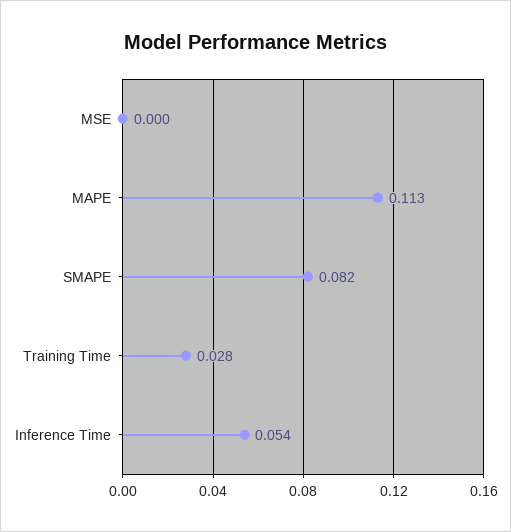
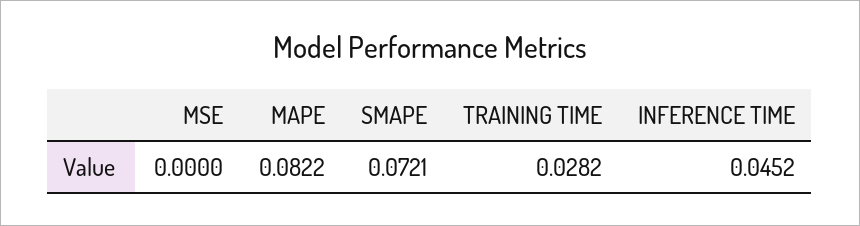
MAPE: 0.113 -> 0.0822
SMAPE: 0.082 -> 0.0721
Inference Time: 0.054 -> 0.0452

